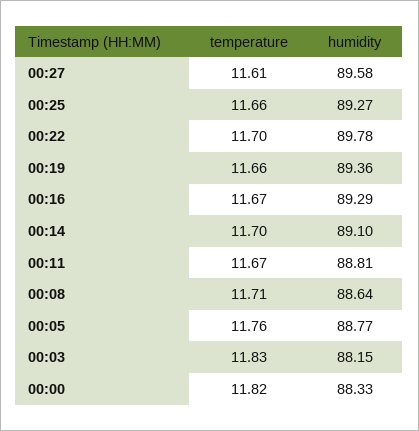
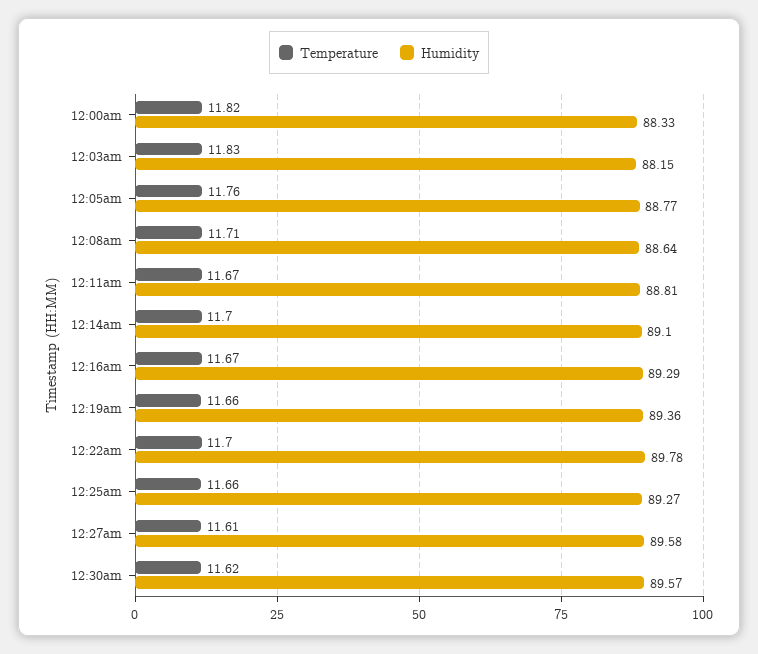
temperature, 12:30am: none -> 11.62
humidity, 12:30am: none -> 89.57

